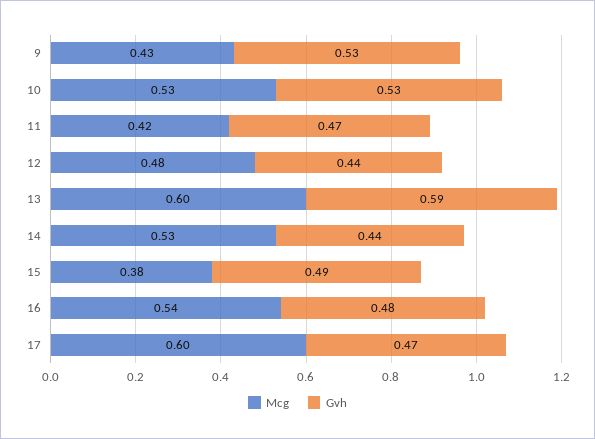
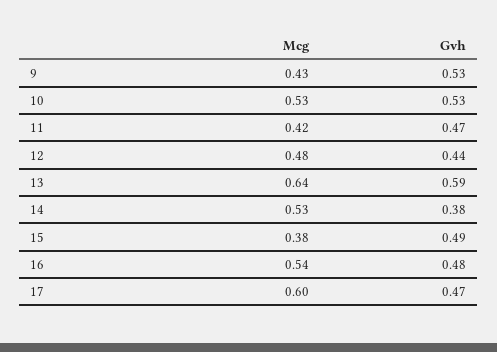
Mcg, 13: 0.6 -> 0.64
Gvh, 14: 0.44 -> 0.38

